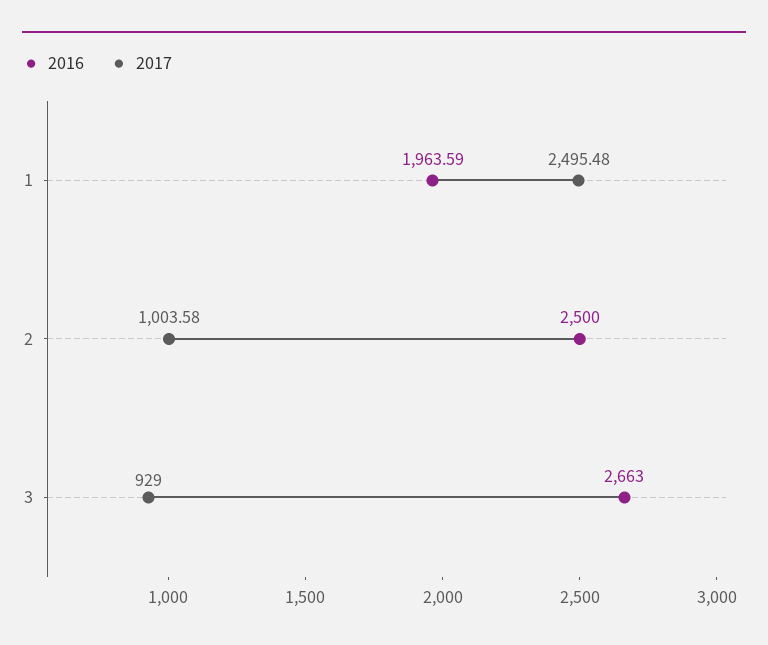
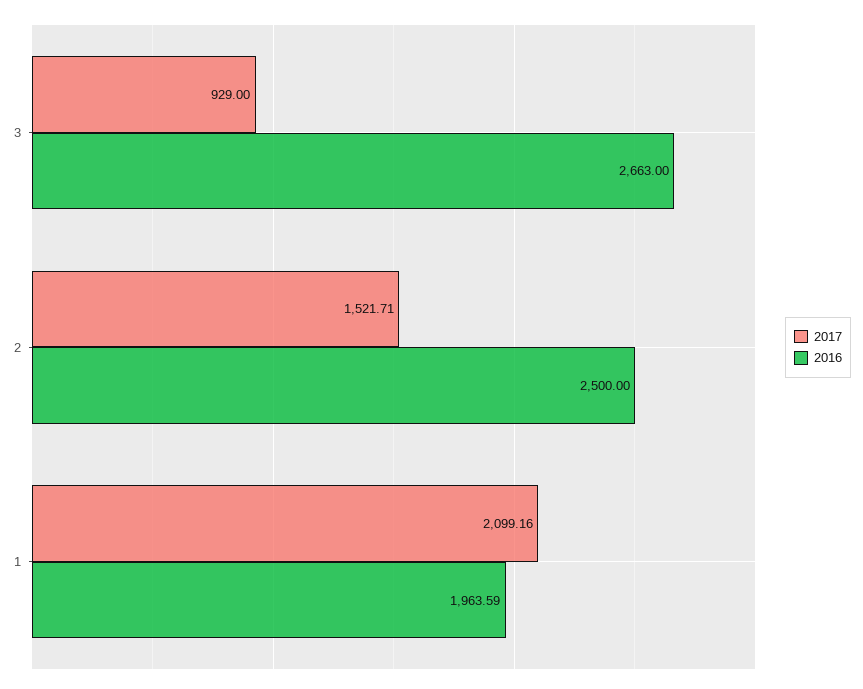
2017, 1: 2495.48 -> 2099.16
2017, 2: 1003.58 -> 1521.71

